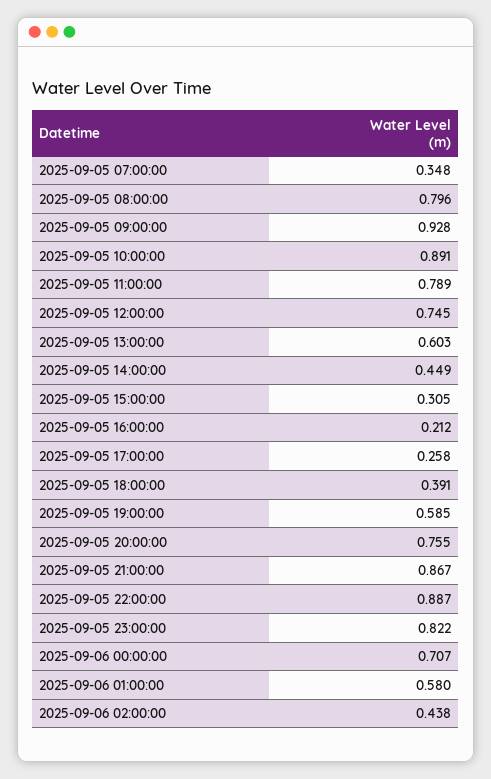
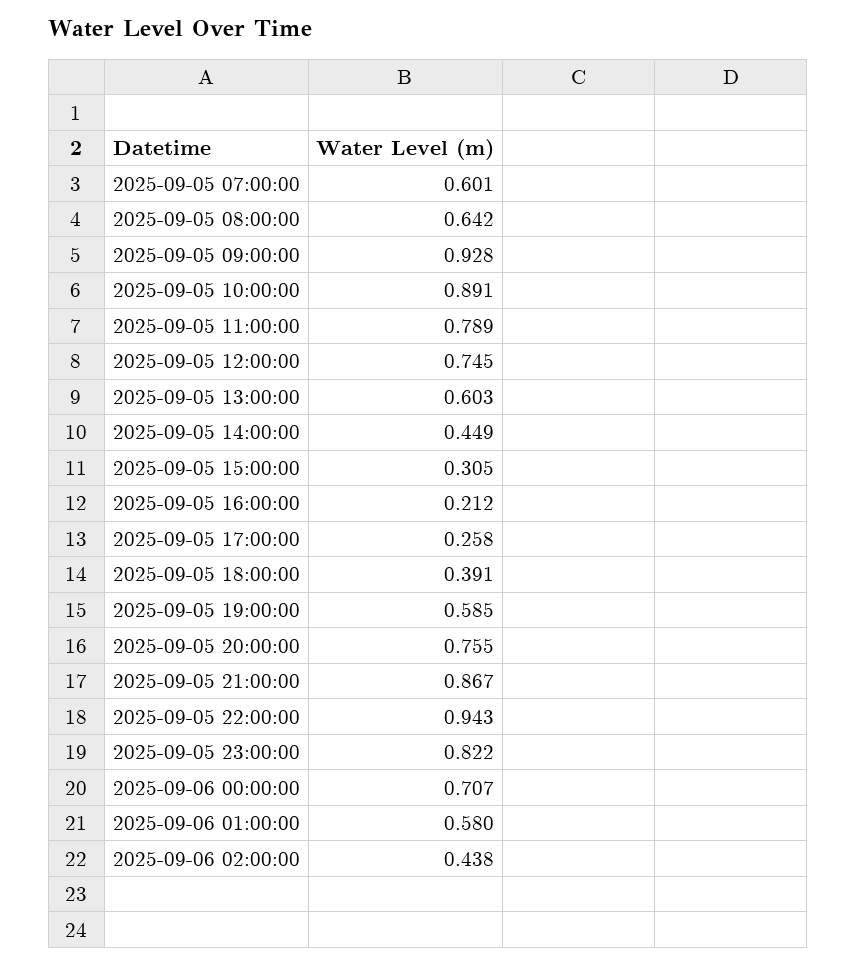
2025-09-05 07:00:00: 0.348 -> 0.601
2025-09-05 08:00:00: 0.796 -> 0.642
2025-09-05 22:00:00: 0.887 -> 0.943

